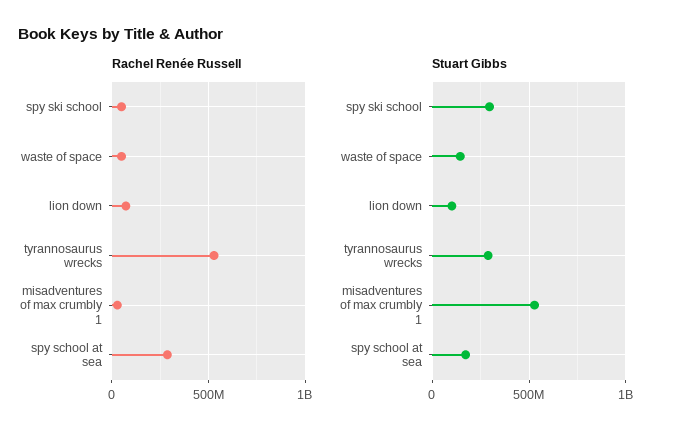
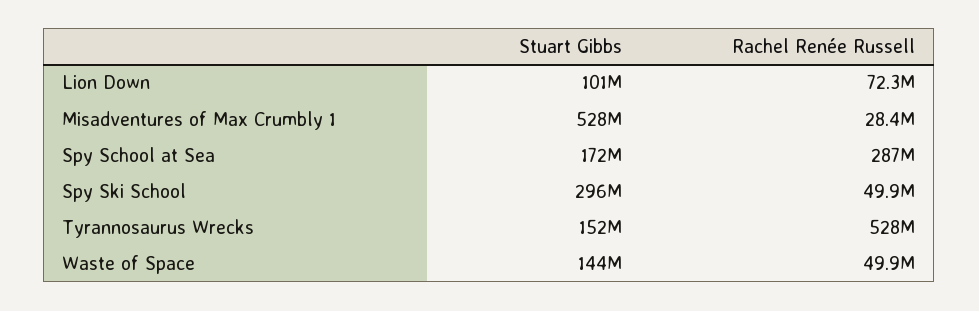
Stuart Gibbs, tyrannosaurus wrecks: 300000000 -> 152000000

